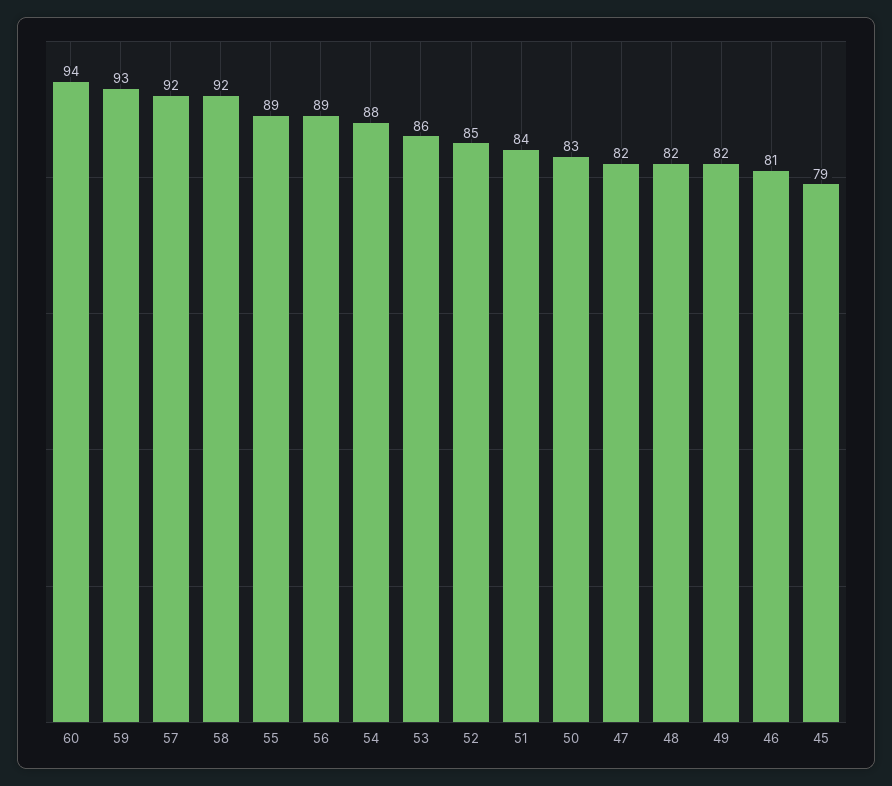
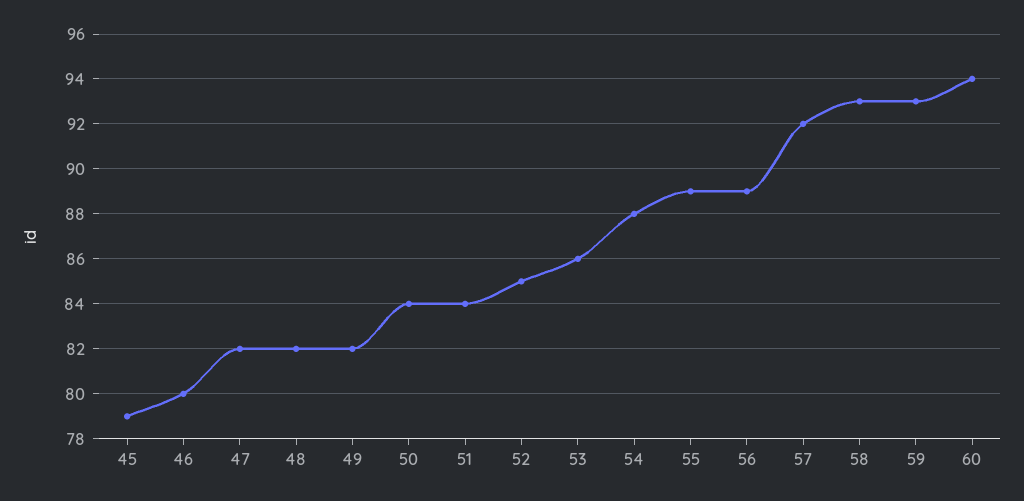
58: 92 -> 93
50: 83 -> 84
46: 81 -> 80

